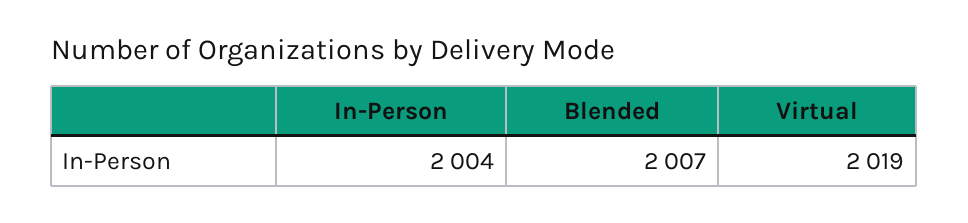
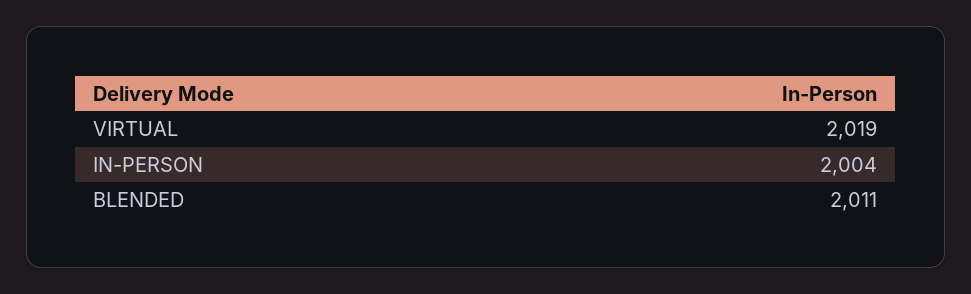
Blended: 2007 -> 2011

